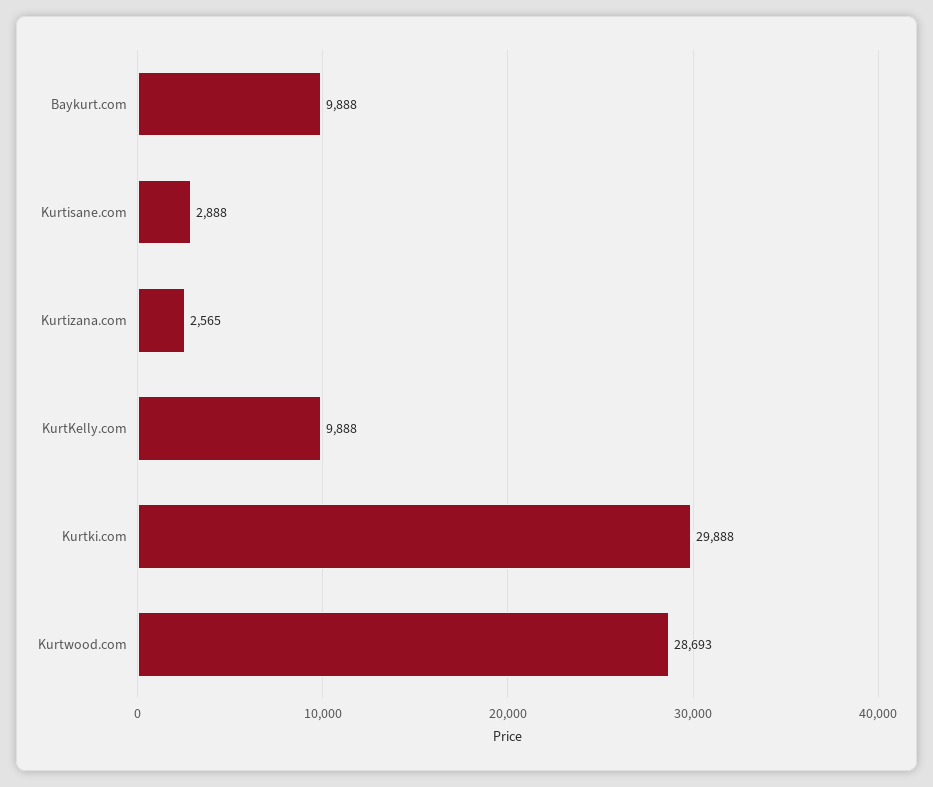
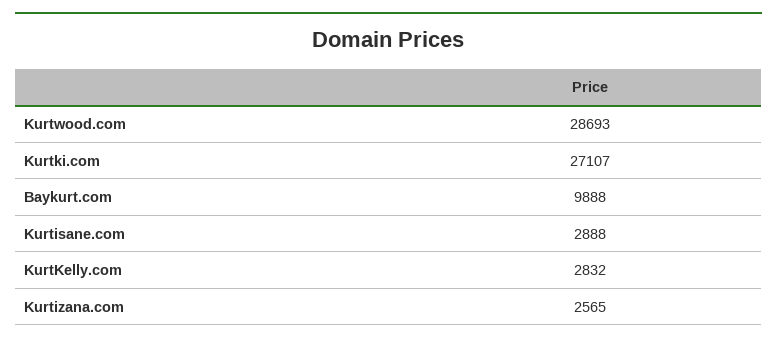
KurtKelly.com: 9888 -> 2832
Kurtki.com: 29888 -> 27107

